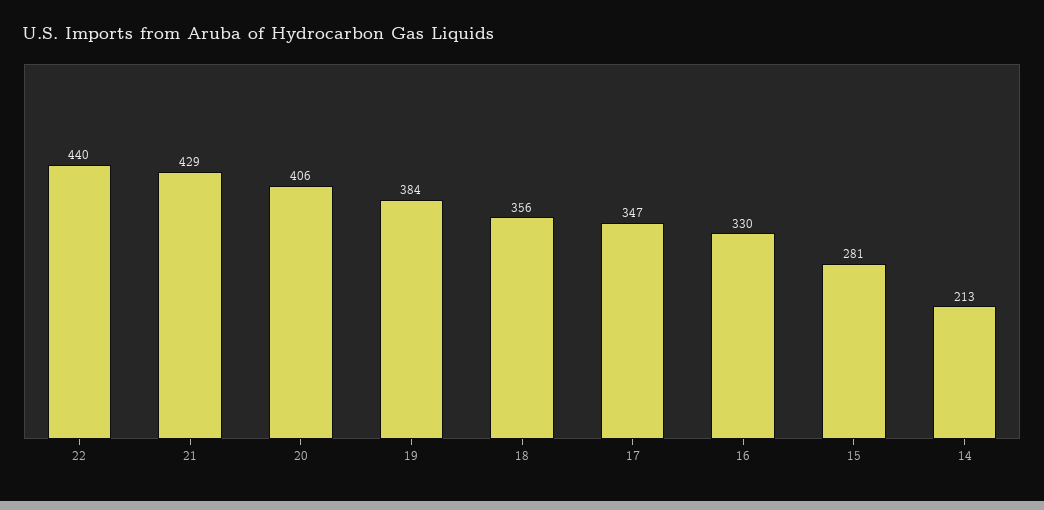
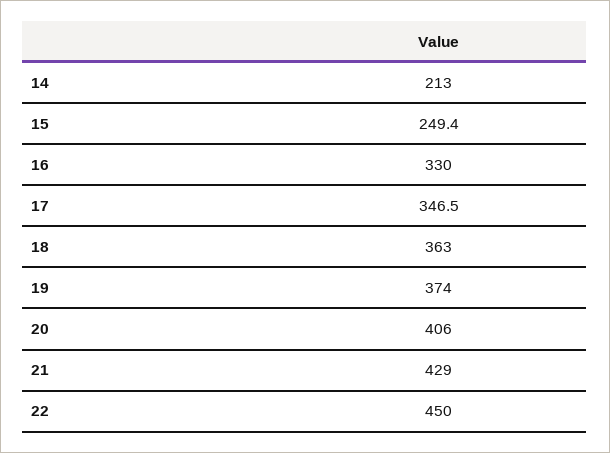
22: 440 -> 450
19: 384 -> 374
18: 356 -> 363
15: 281 -> 249.4

